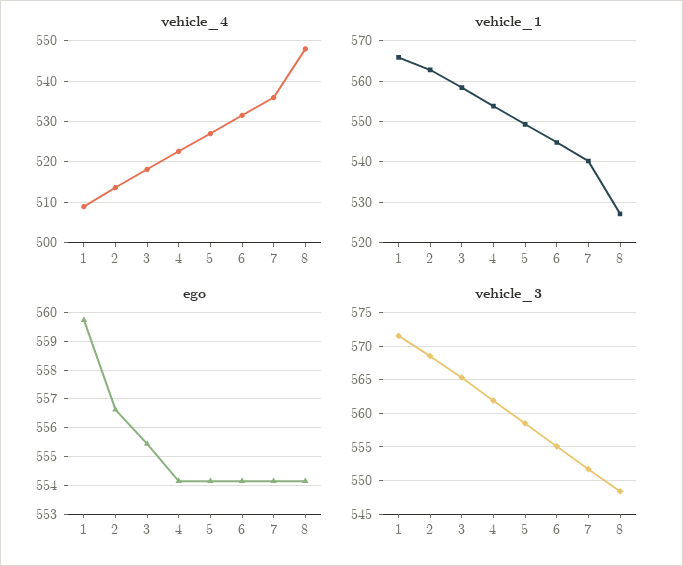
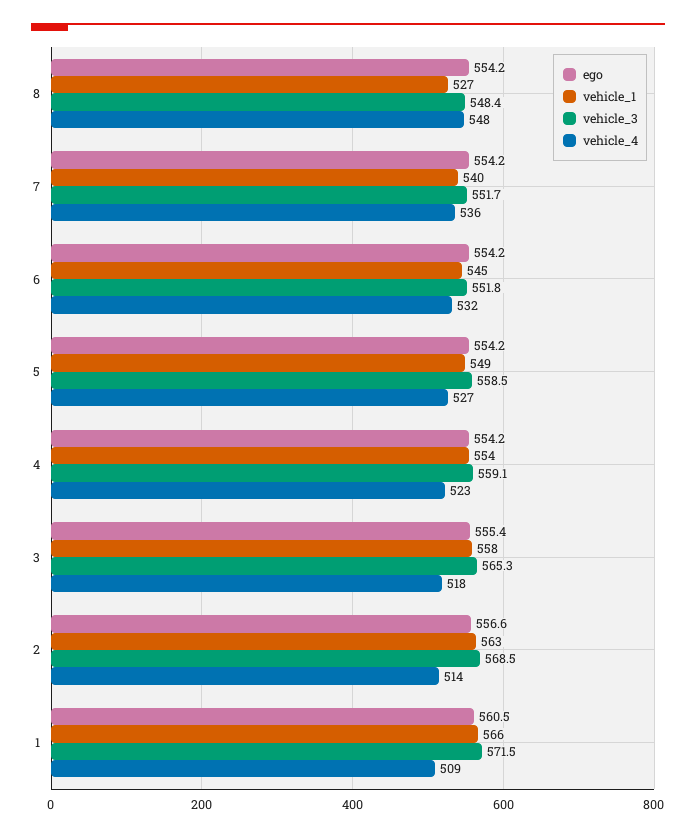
ego, 1: 559.75 -> 560.5
vehicle_3, 4: 562 -> 559.1
vehicle_3, 6: 555 -> 551.8

